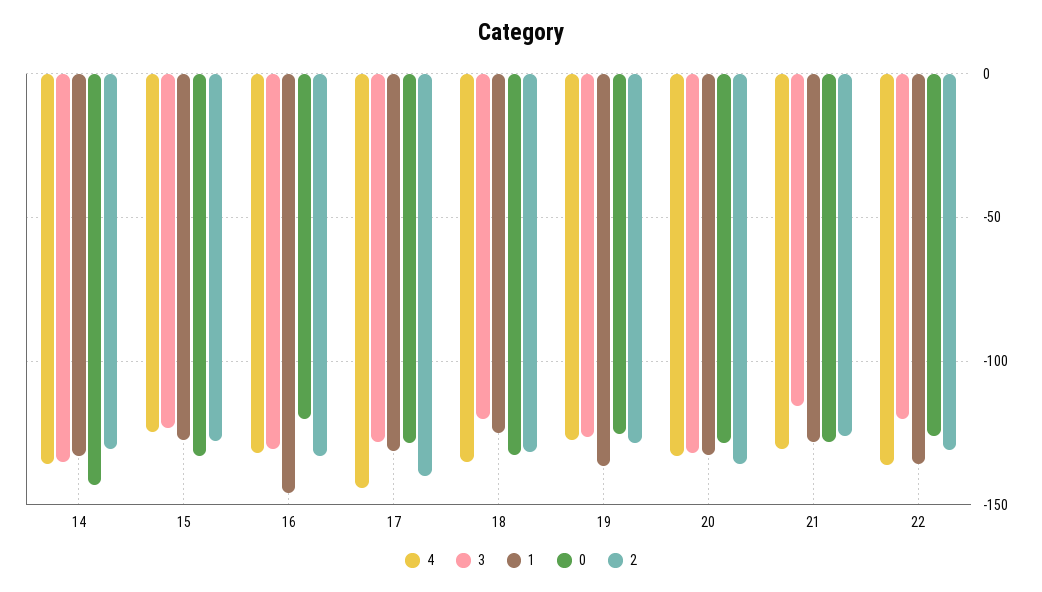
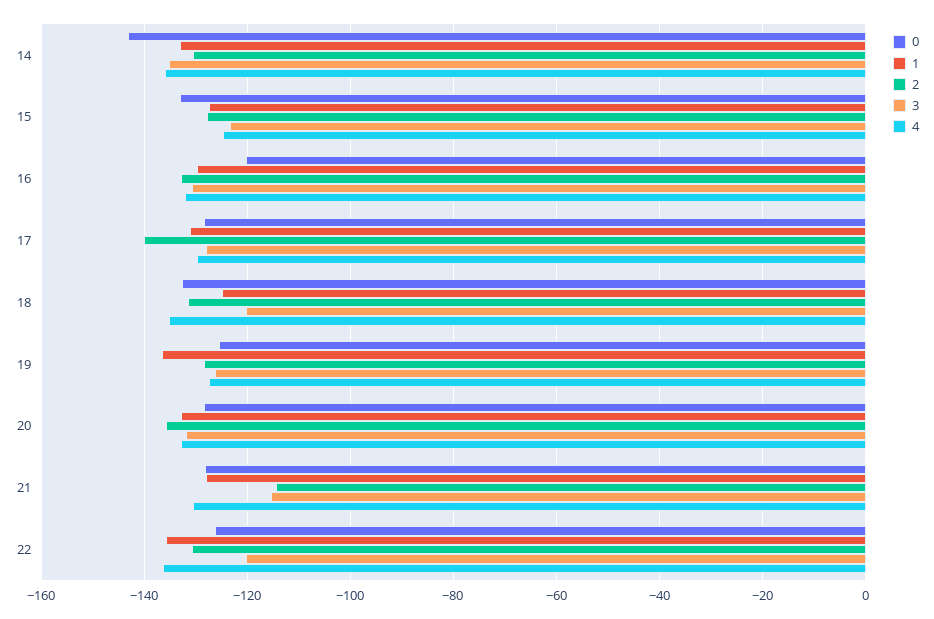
1, 16: -145 -> -130
4, 17: -145 -> -130
2, 21: -125 -> -114

